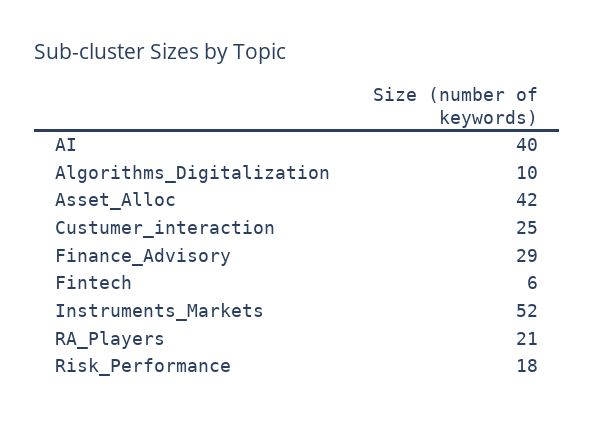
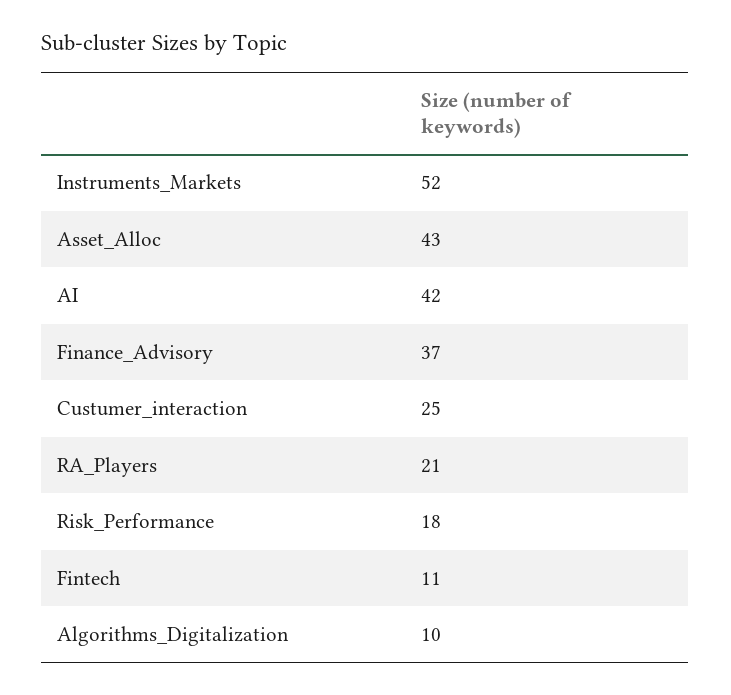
AI: 40 -> 42
Asset_Alloc: 42 -> 43
Finance_Advisory: 29 -> 37
Fintech: 6 -> 11

